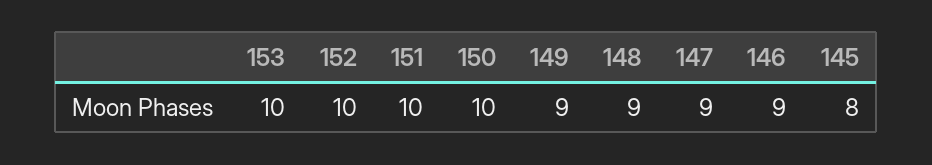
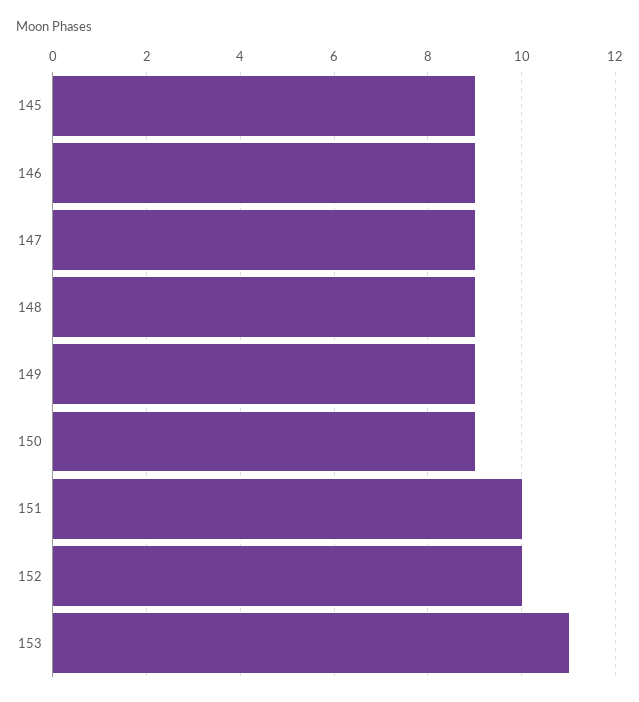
153: 10 -> 11
150: 10 -> 9
145: 8 -> 9

